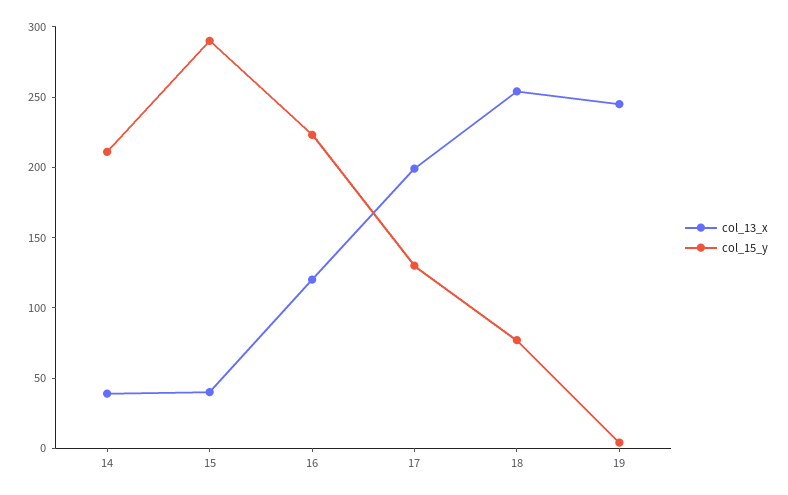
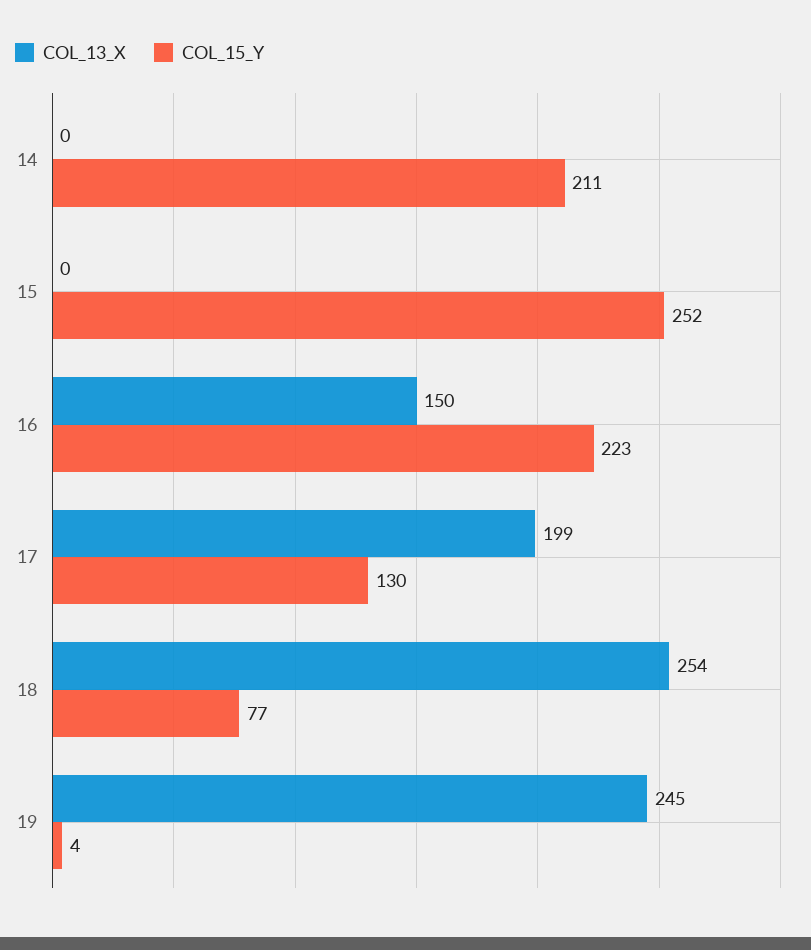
col_13_x, 14: 40 -> 0
col_13_x, 15: 40 -> 0
col_15_y, 15: 290 -> 252
col_13_x, 16: 120 -> 150

